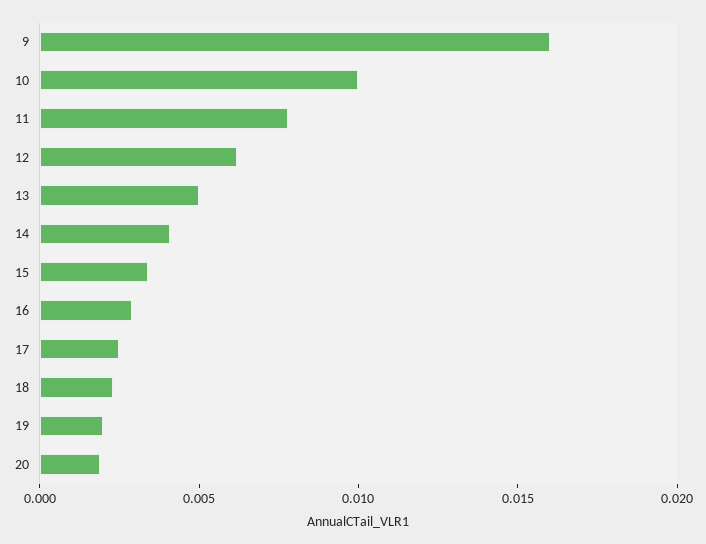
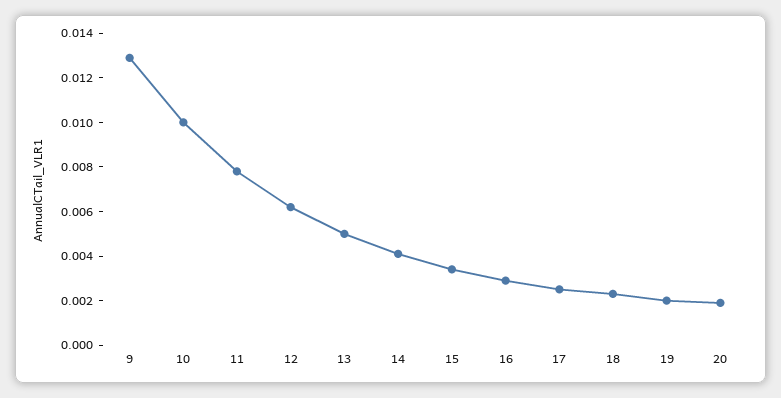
9: 0.016 -> 0.013

